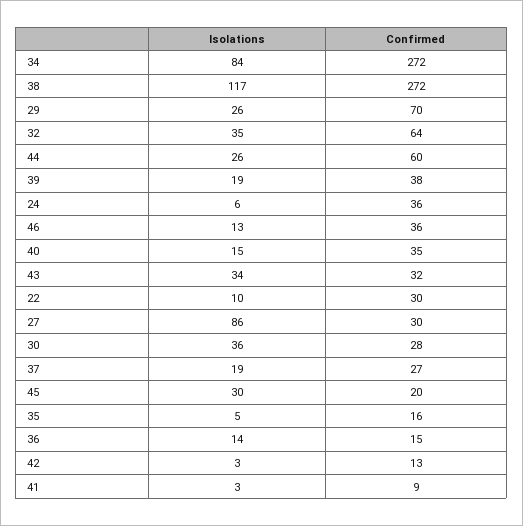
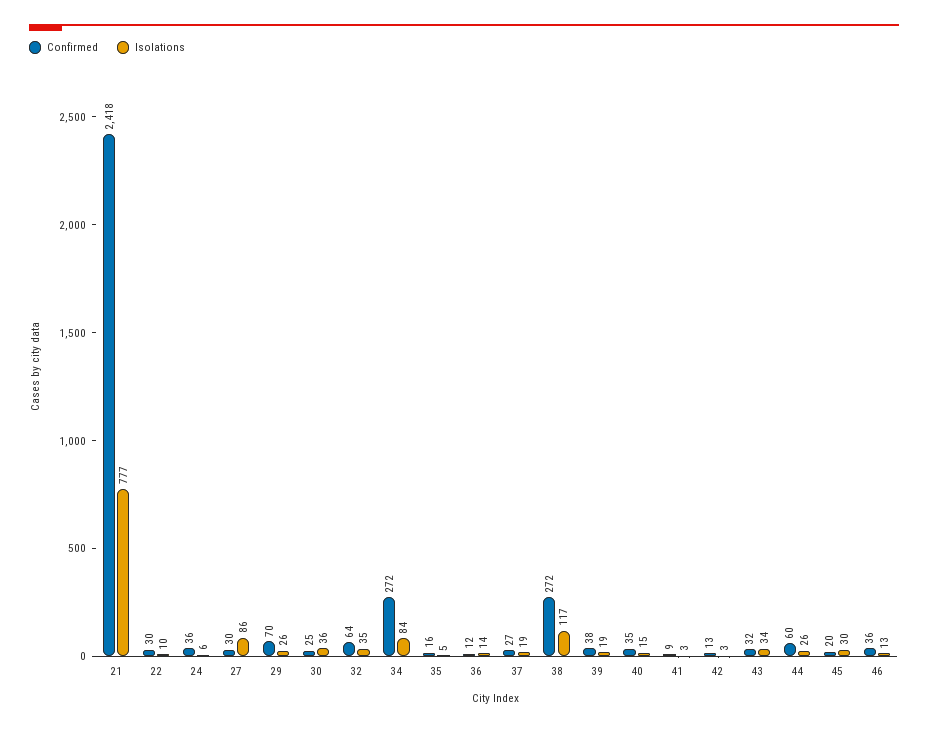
Confirmed, 30: 28 -> 25
Confirmed, 36: 15 -> 12
Confirmed, 21: none -> 2418
Isolations, 21: none -> 777

